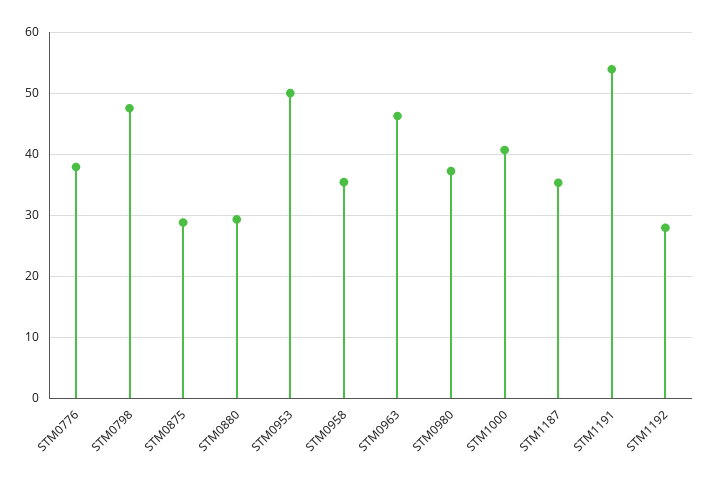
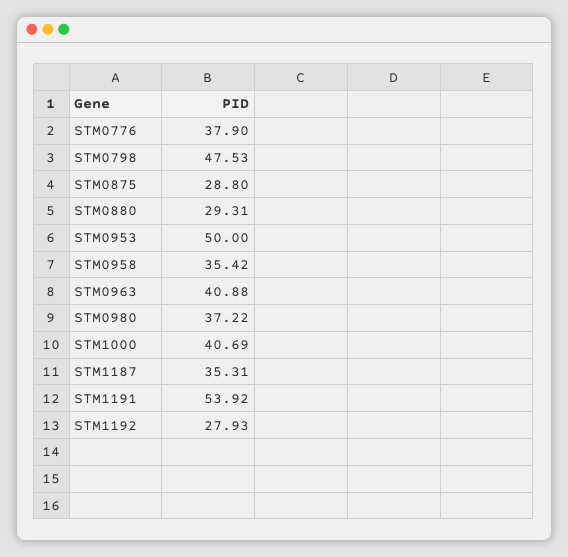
STM0963: 46 -> 40.88

